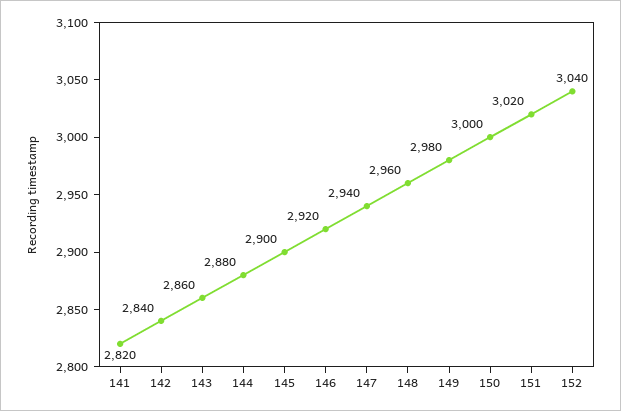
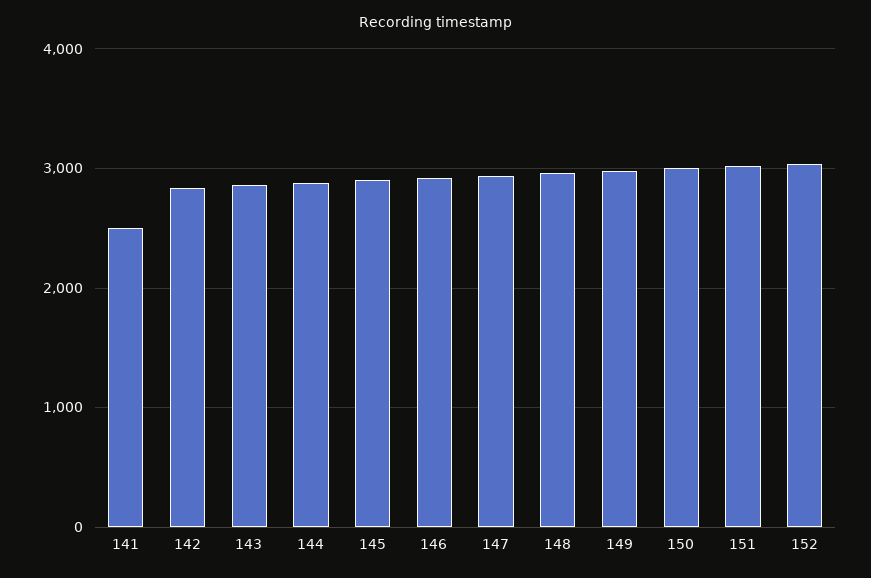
141: 2820 -> 2500

